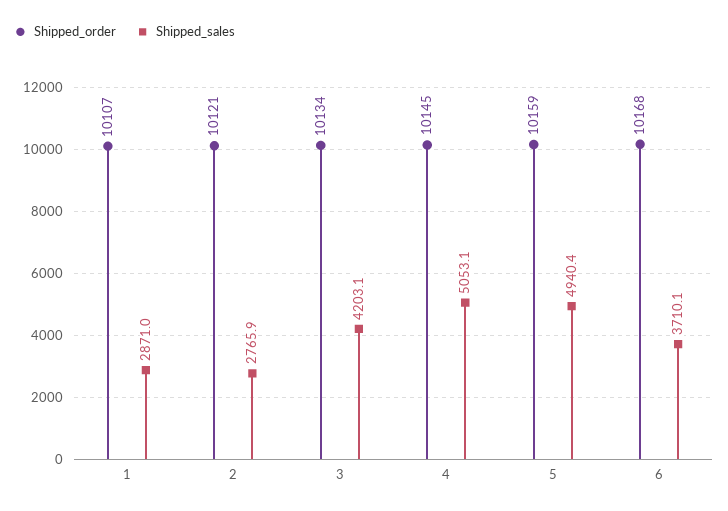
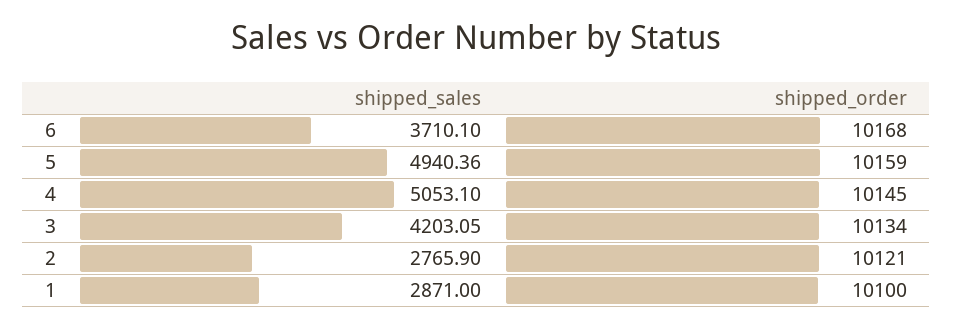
Shipped_order, 1: 10107 -> 10100

